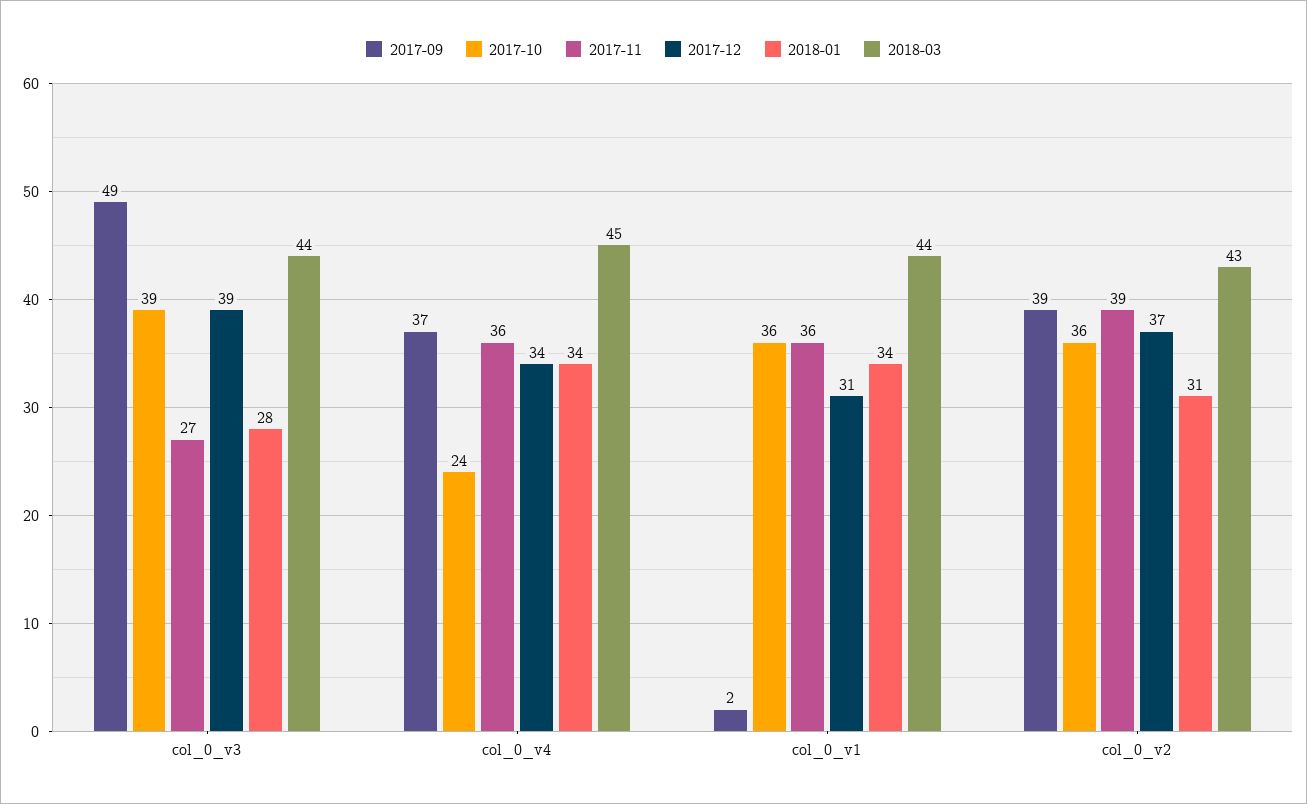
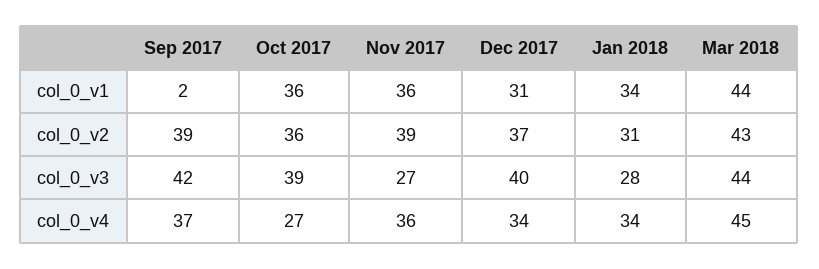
2017-09, col_0_v3: 49 -> 42
2017-12, col_0_v3: 39 -> 40
2017-10, col_0_v4: 24 -> 27

